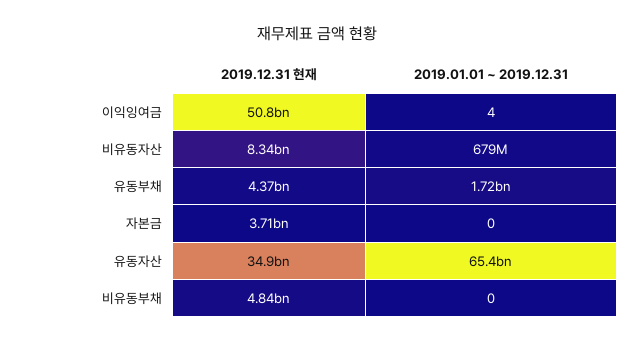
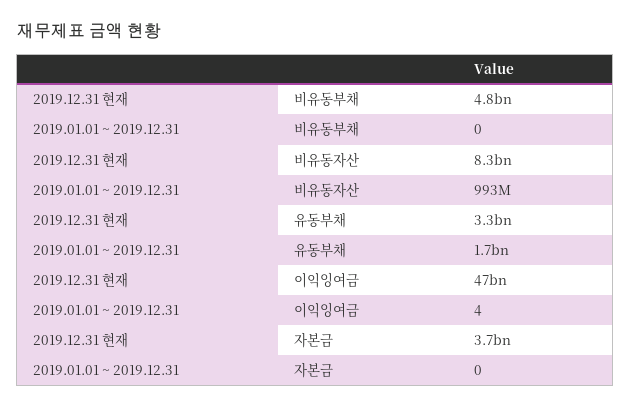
2019.12.31 현재, 이익잉여금: 50800000000 -> 47000000000
2019.01.01 ~ 2019.12.31, 비유동자산: 679000000 -> 993000000
2019.12.31 현재, 유동부채: 4370000000 -> 3300000000
2019.12.31 현재, 유동자산: 34900000000 -> none
2019.01.01 ~ 2019.12.31, 유동자산: 65400000000 -> none

